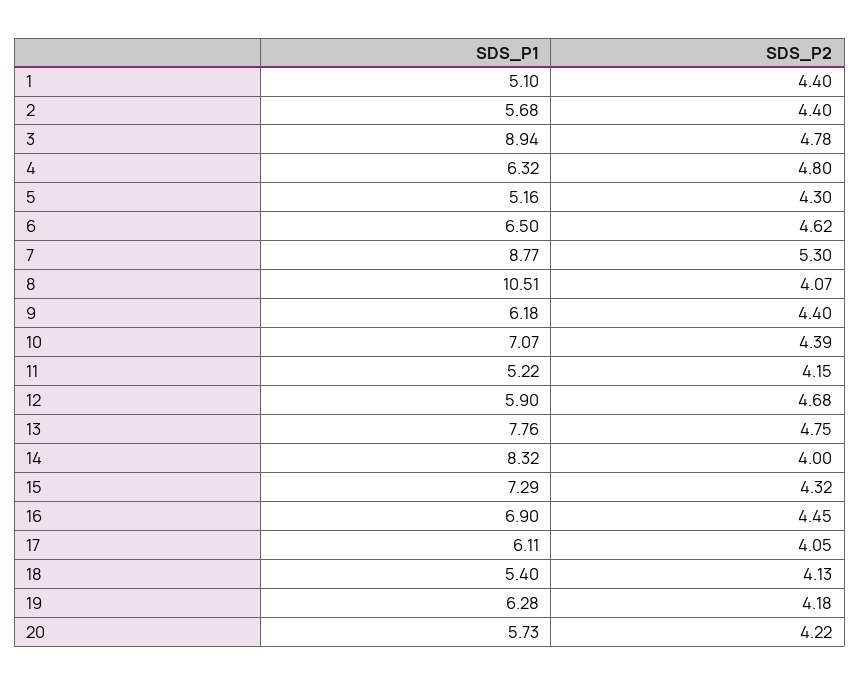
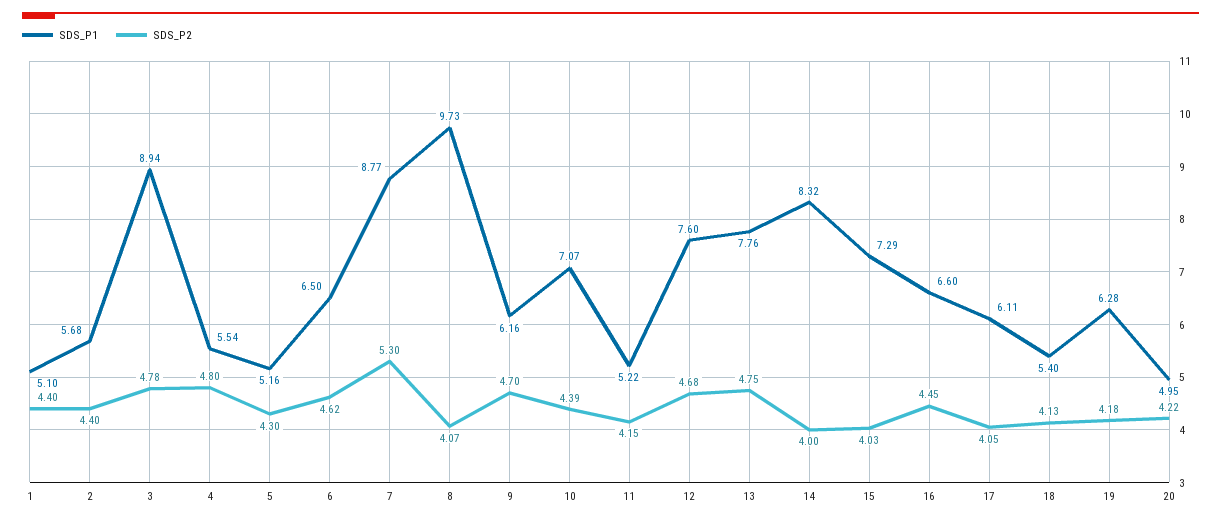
SDS_P1, 4: 6.32 -> 5.54
SDS_P1, 8: 10.51 -> 9.73
SDS_P1, 9: 6.18 -> 6.16
SDS_P2, 9: 4.4 -> 4.7
SDS_P1, 12: 5.9 -> 7.6
SDS_P2, 15: 4.32 -> 4.03
SDS_P1, 16: 6.9 -> 6.6
SDS_P1, 20: 5.73 -> 4.95

